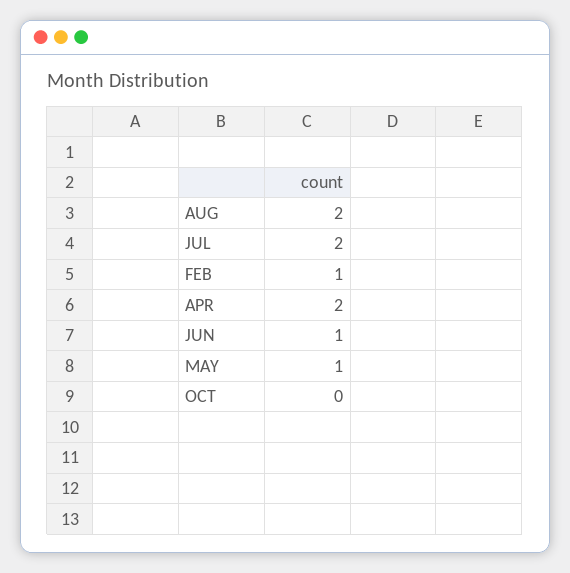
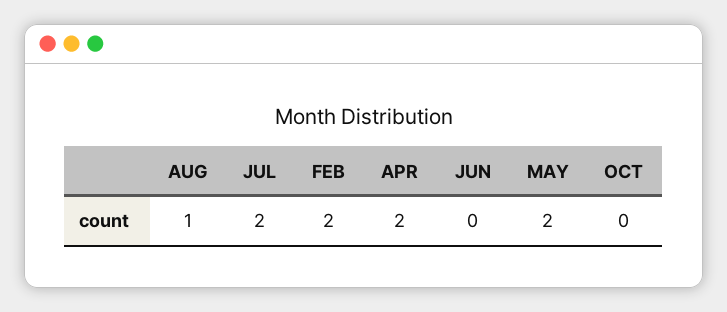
AUG: 2 -> 1
FEB: 1 -> 2
JUN: 1 -> 0
MAY: 1 -> 2

